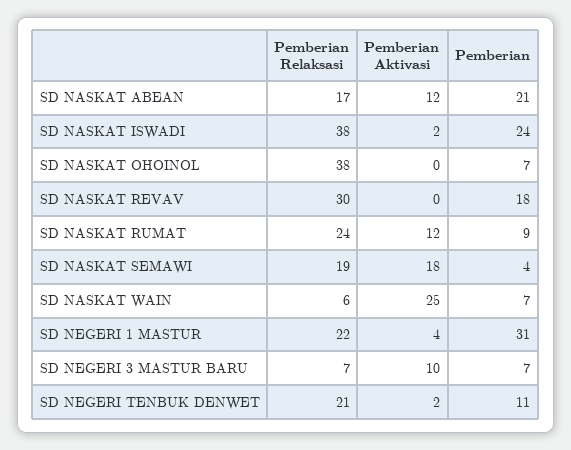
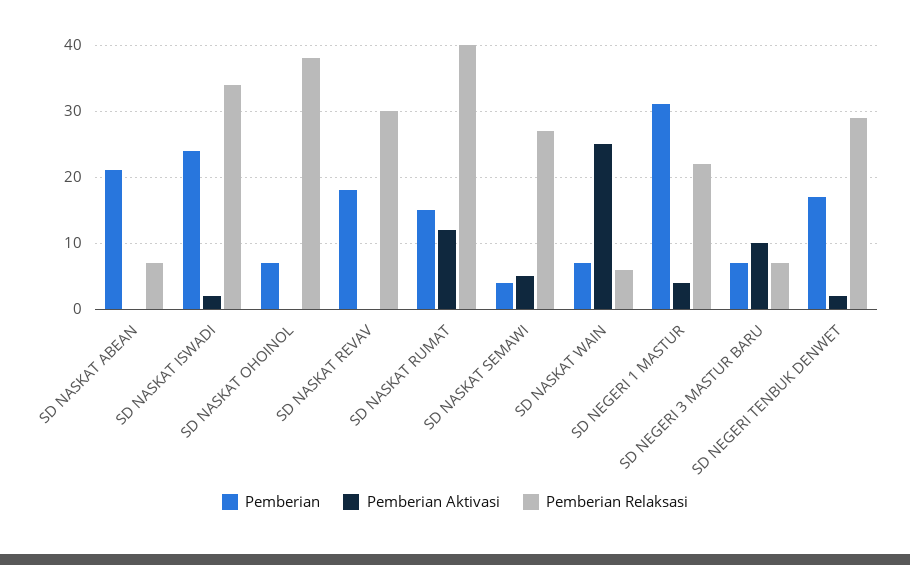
Pemberian Relaksasi, SD NASKAT ABEAN: 17 -> 7
Pemberian Aktivasi, SD NASKAT ABEAN: 12 -> 0
Pemberian Relaksasi, SD NASKAT ISWADI: 38 -> 34
Pemberian Relaksasi, SD NASKAT RUMAT: 24 -> 40
Pemberian, SD NASKAT RUMAT: 9 -> 15
Pemberian Relaksasi, SD NASKAT SEMAWI: 19 -> 27
Pemberian Aktivasi, SD NASKAT SEMAWI: 18 -> 5
Pemberian Relaksasi, SD NEGERI TENBUK DENWET: 21 -> 29
Pemberian, SD NEGERI TENBUK DENWET: 11 -> 17

